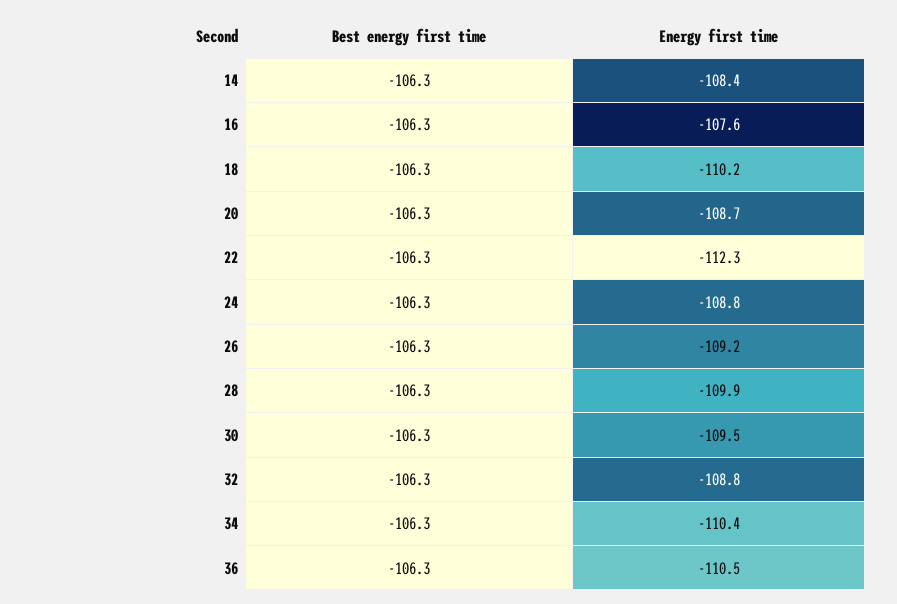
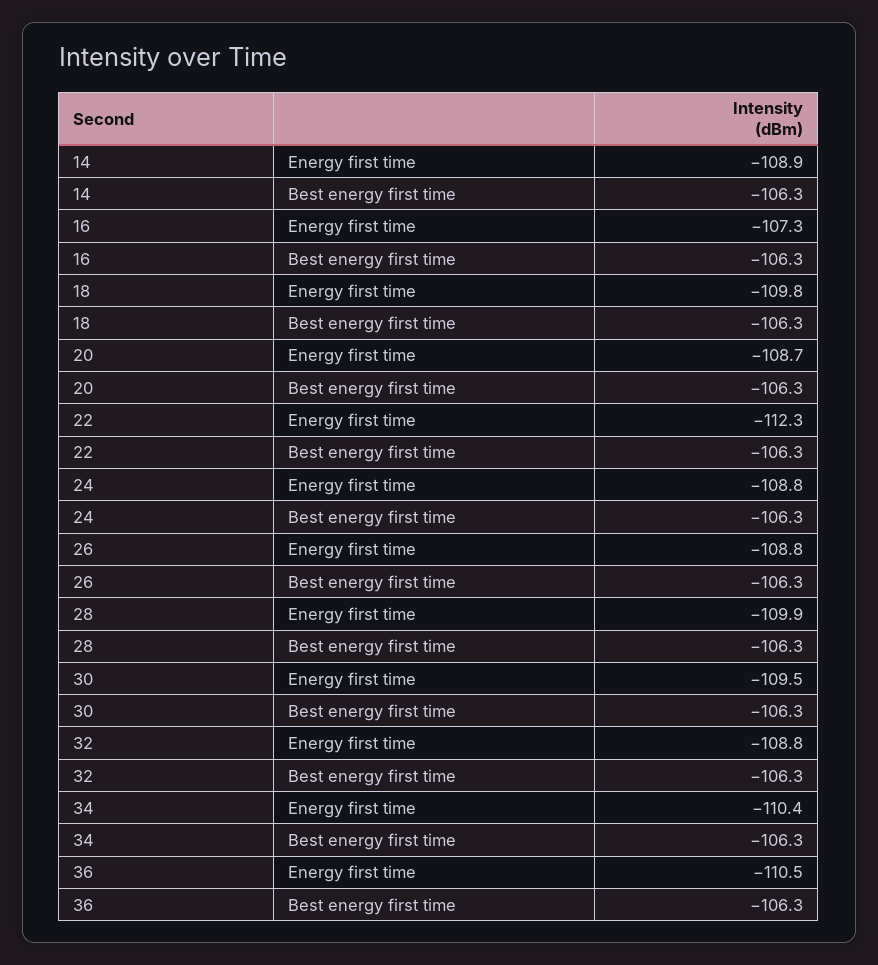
Energy first time, 14: -108.4 -> -108.9
Energy first time, 16: -107.6 -> -107.3
Energy first time, 18: -110.2 -> -109.8
Energy first time, 26: -109.2 -> -108.8

